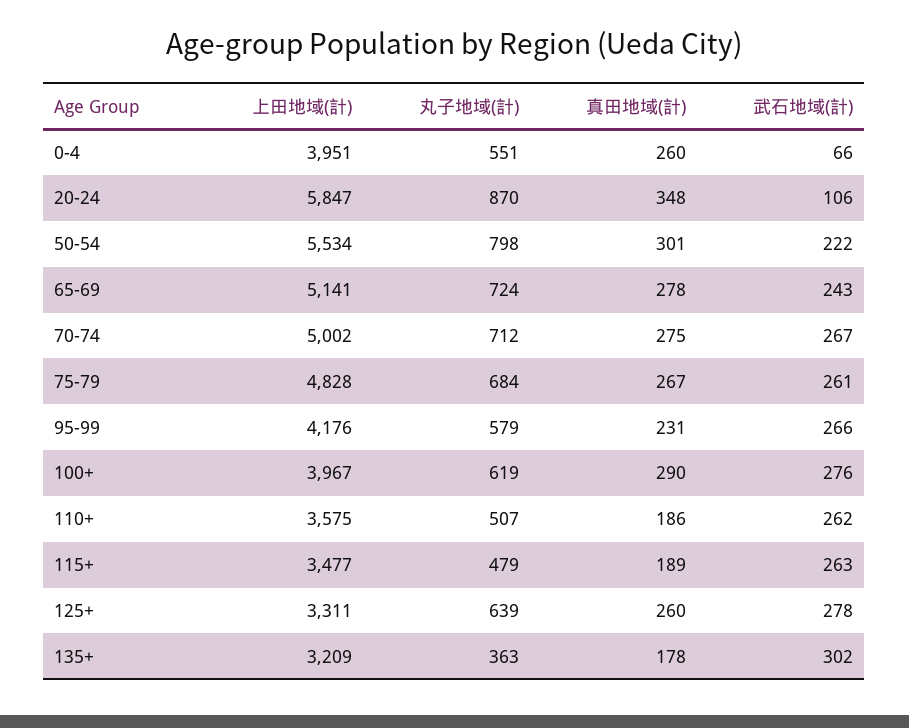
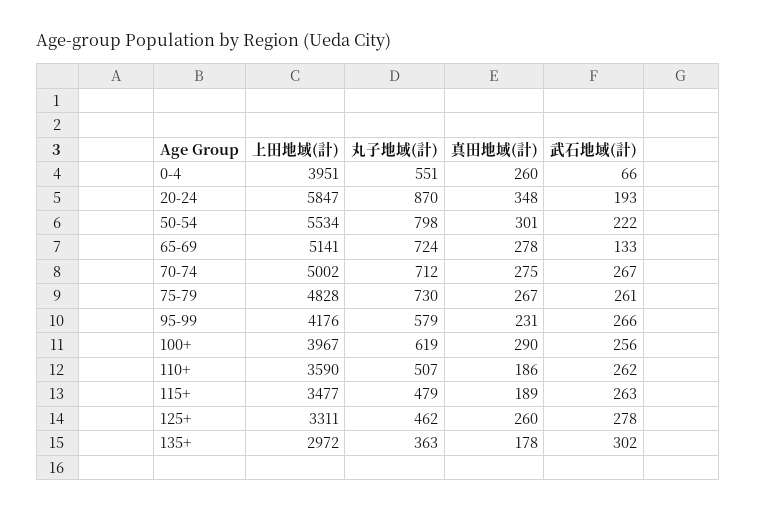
武石地域(計), 20-24: 106 -> 193
武石地域(計), 65-69: 243 -> 133
丸子地域(計), 75-79: 684 -> 730
武石地域(計), 100+: 276 -> 256
上田地域(計), 110+: 3575 -> 3590
丸子地域(計), 125+: 639 -> 462
上田地域(計), 135+: 3209 -> 2972

